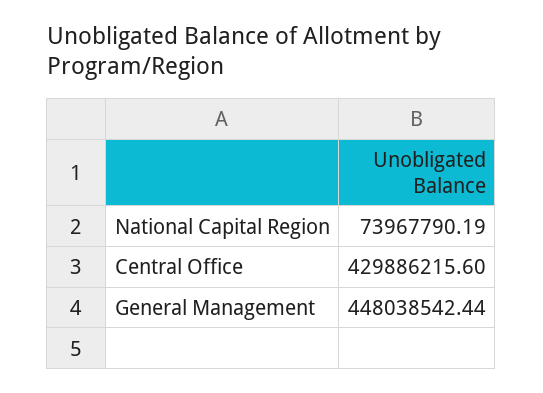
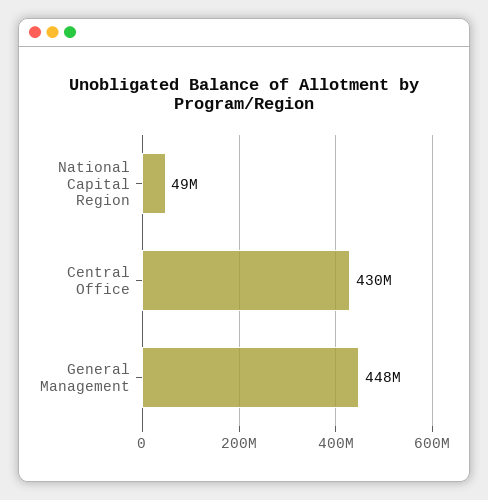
National Capital Region: 73967790.19 -> 49000000

